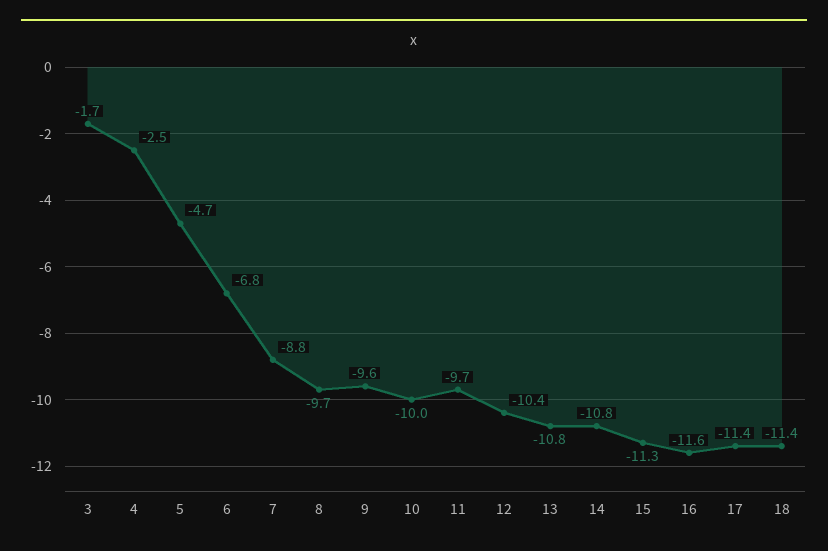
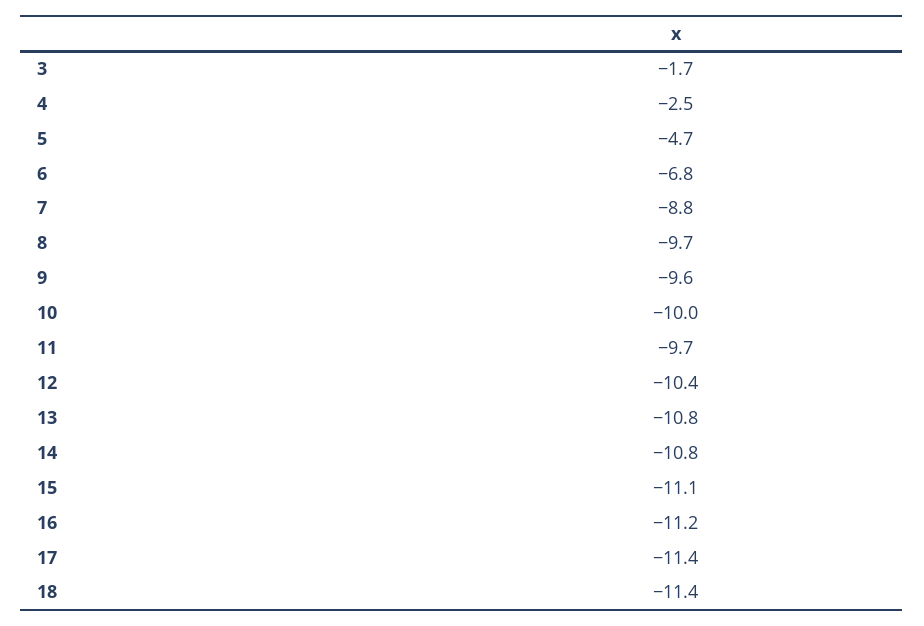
15: -11.3 -> -11.1
16: -11.6 -> -11.2

